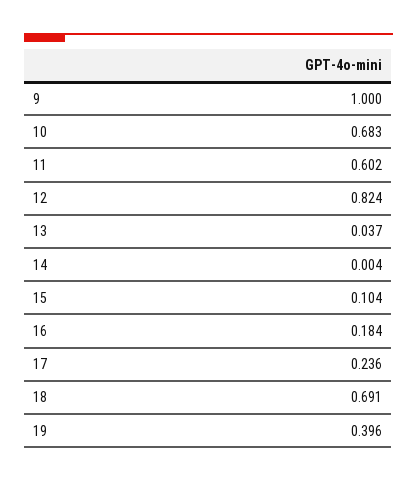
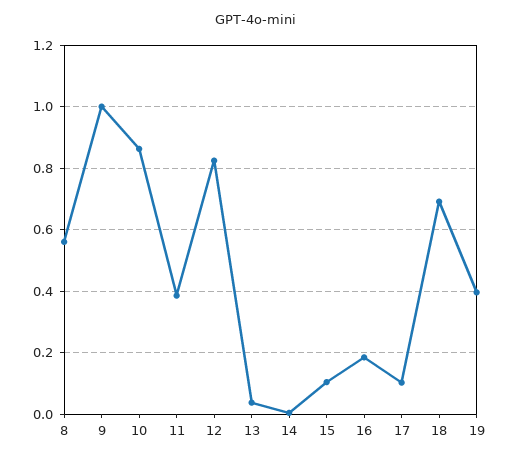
10: 0.683 -> 0.86
11: 0.602 -> 0.38
17: 0.236 -> 0.1
8: none -> 0.56

